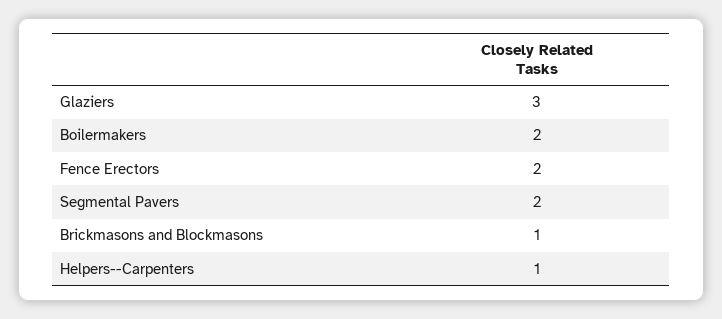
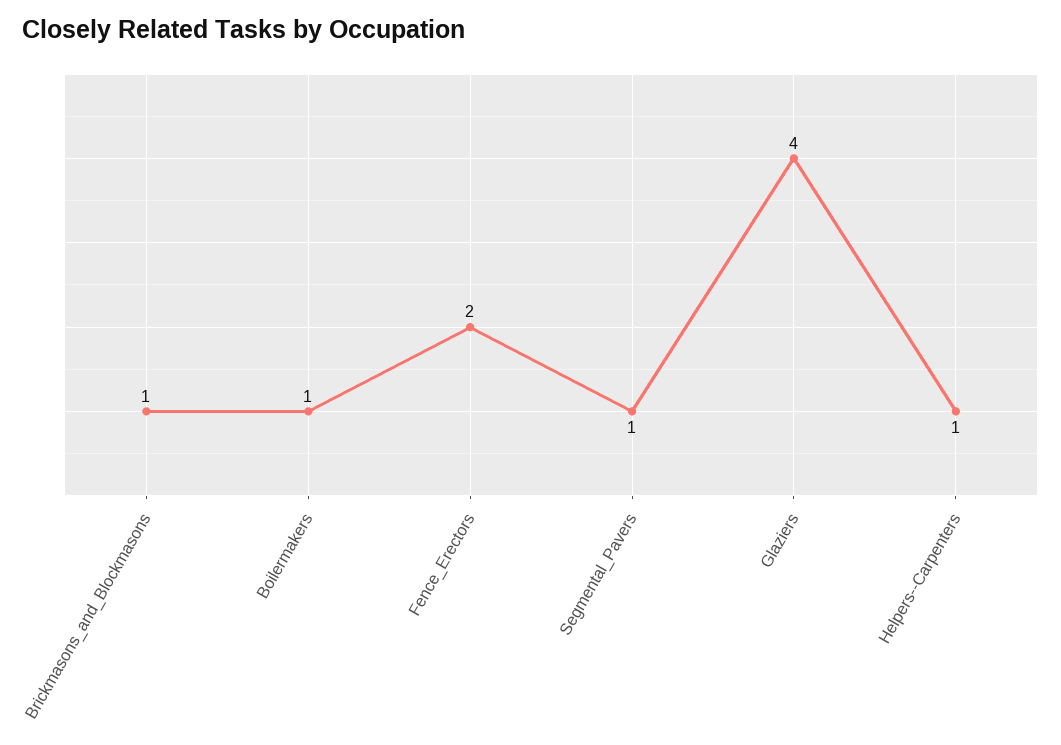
Glaziers: 3 -> 4
Boilermakers: 2 -> 1
Segmental Pavers: 2 -> 1

